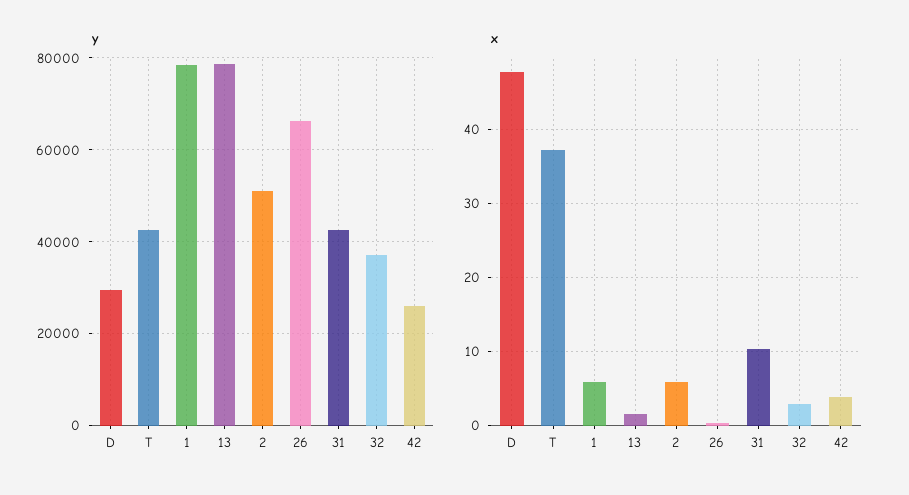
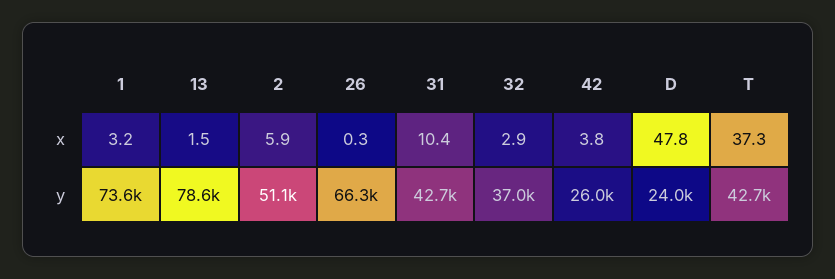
y, D: 30000 -> 24000
y, 1: 78000 -> 73600
x, 1: 6 -> 3.2

